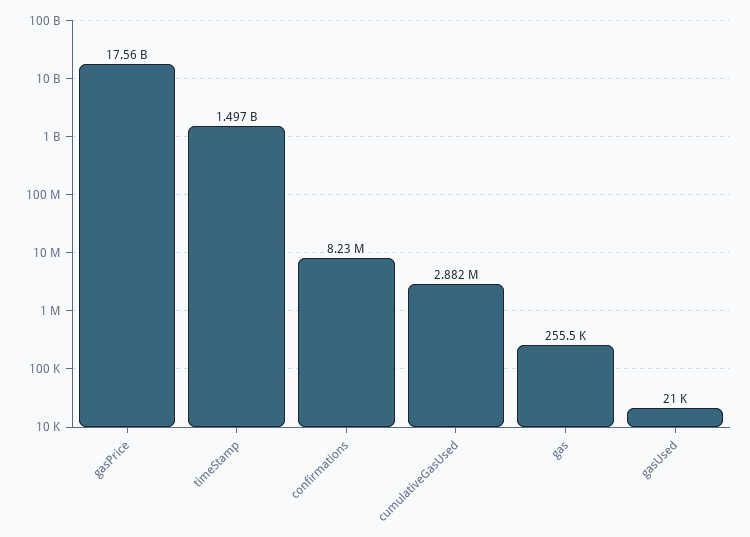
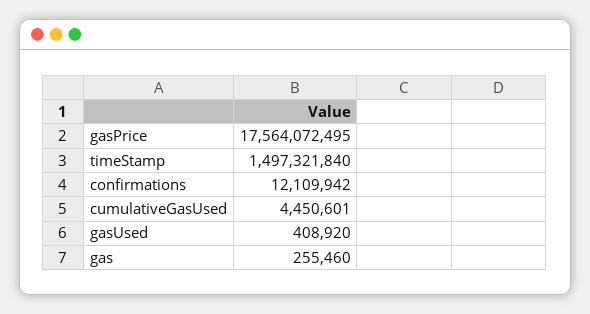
confirmations: 8230000 -> 12109942
cumulativeGasUsed: 2882000 -> 4450601
gasUsed: 21000 -> 408920

